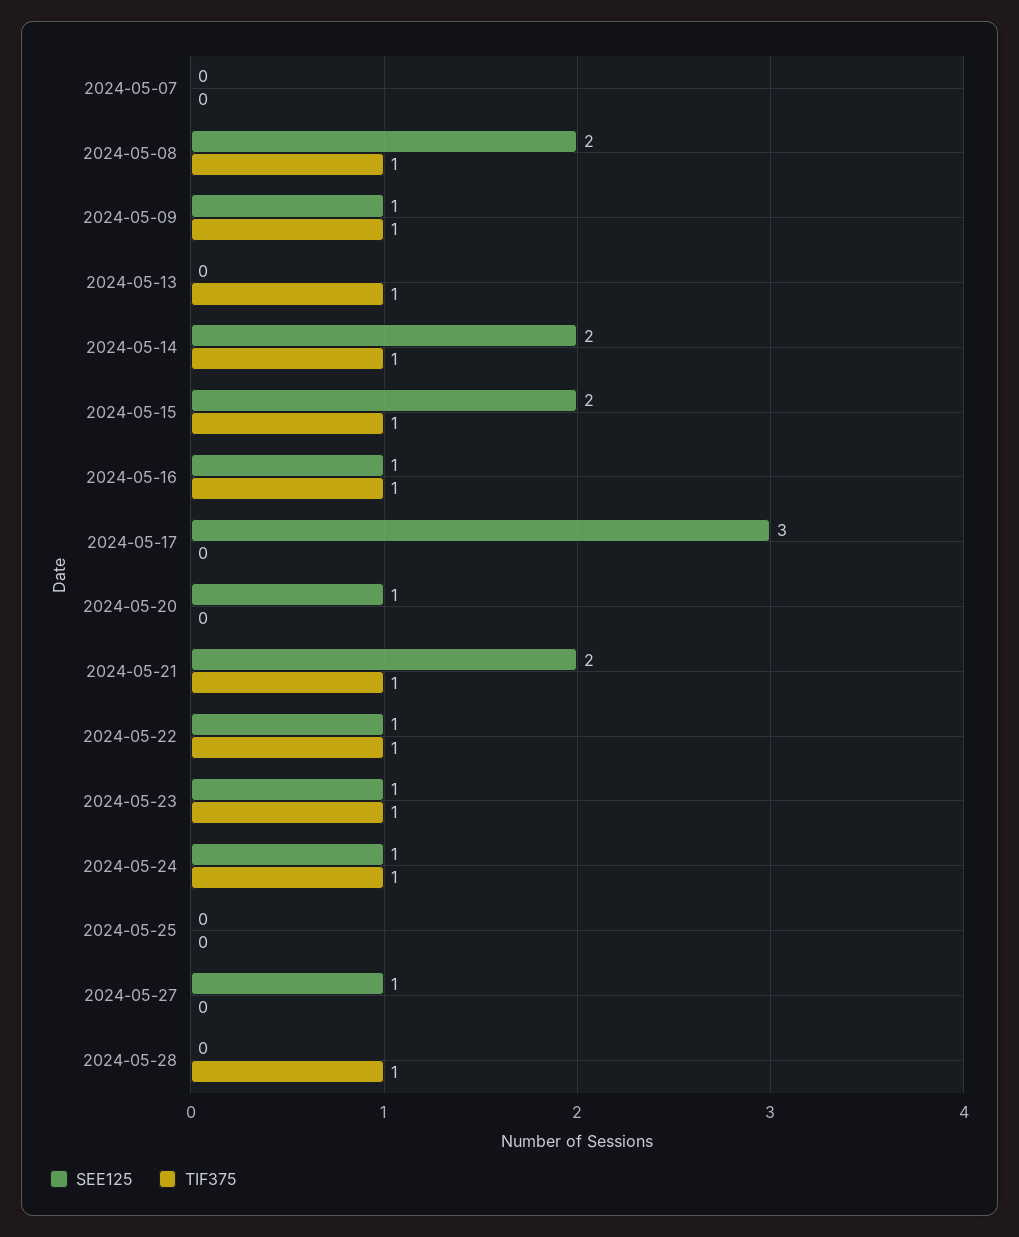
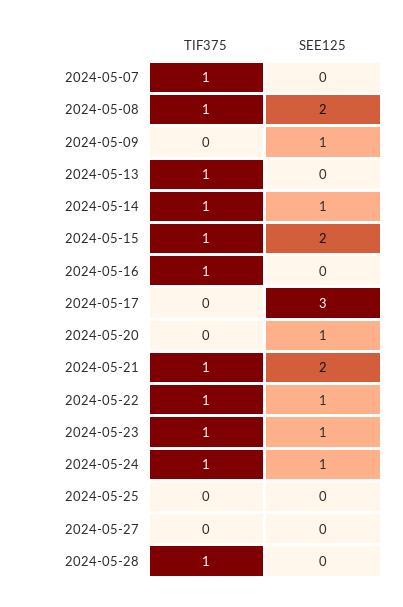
TIF375, 2024-05-07: 0 -> 1
TIF375, 2024-05-09: 1 -> 0
SEE125, 2024-05-14: 2 -> 1
SEE125, 2024-05-16: 1 -> 0
SEE125, 2024-05-27: 1 -> 0

